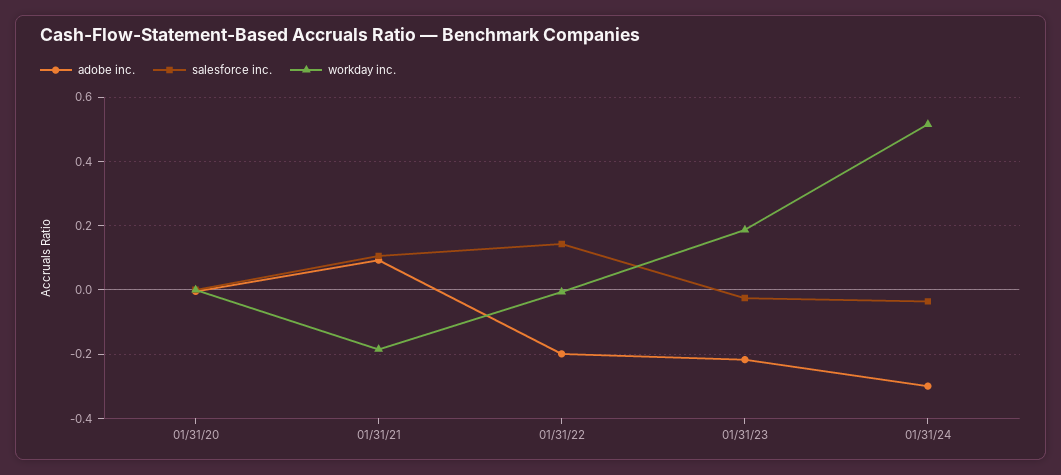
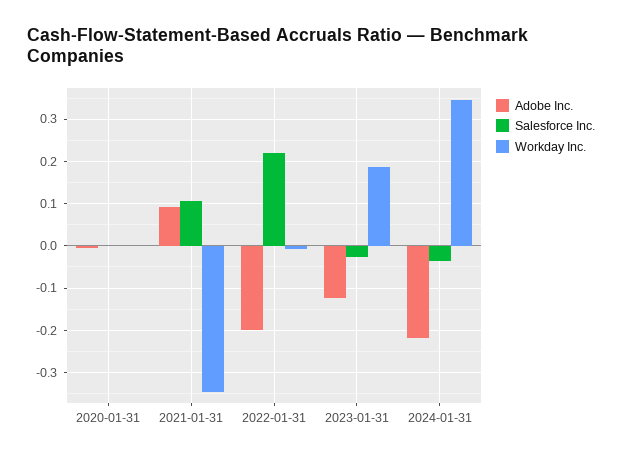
workday inc., 01/31/21: -0.18 -> -0.34
salesforce inc., 01/31/22: 0.14 -> 0.22
adobe inc., 01/31/23: -0.22 -> -0.12
adobe inc., 01/31/24: -0.3 -> -0.22
workday inc., 01/31/24: 0.52 -> 0.34

